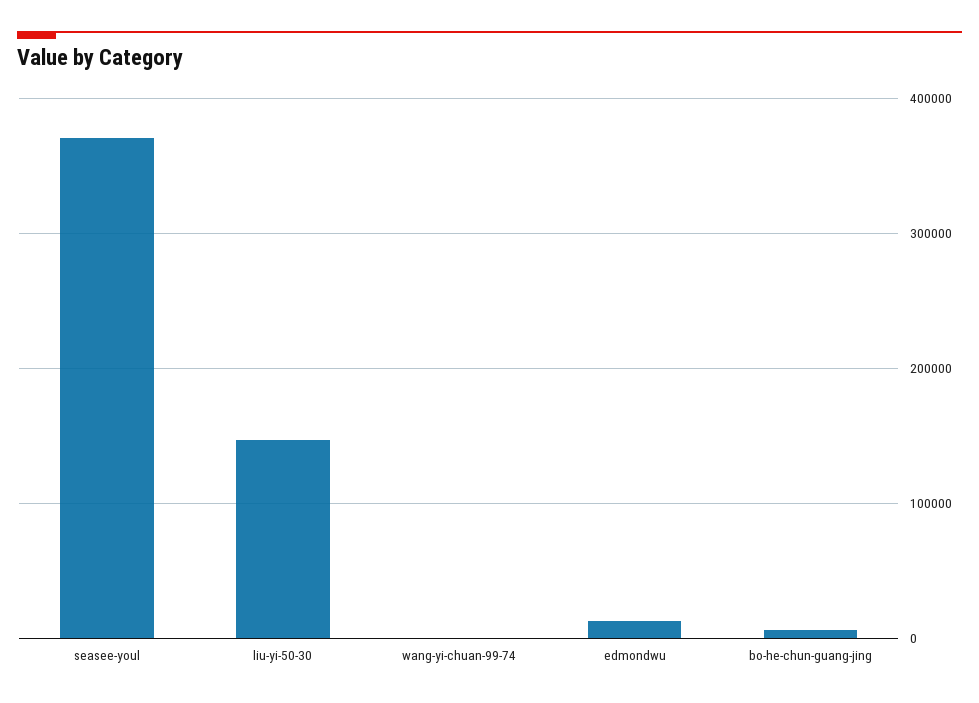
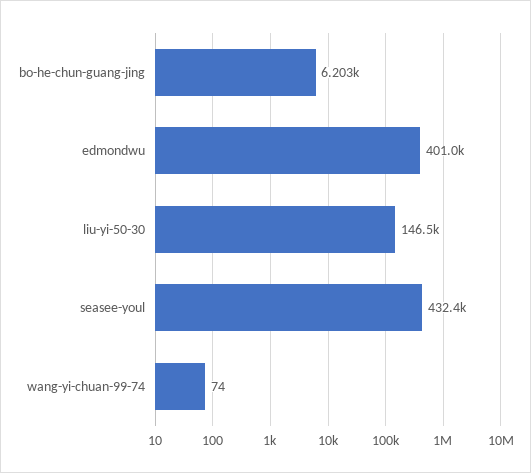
seasee-youl: 370000 -> 432400
edmondwu: 10000 -> 401000

